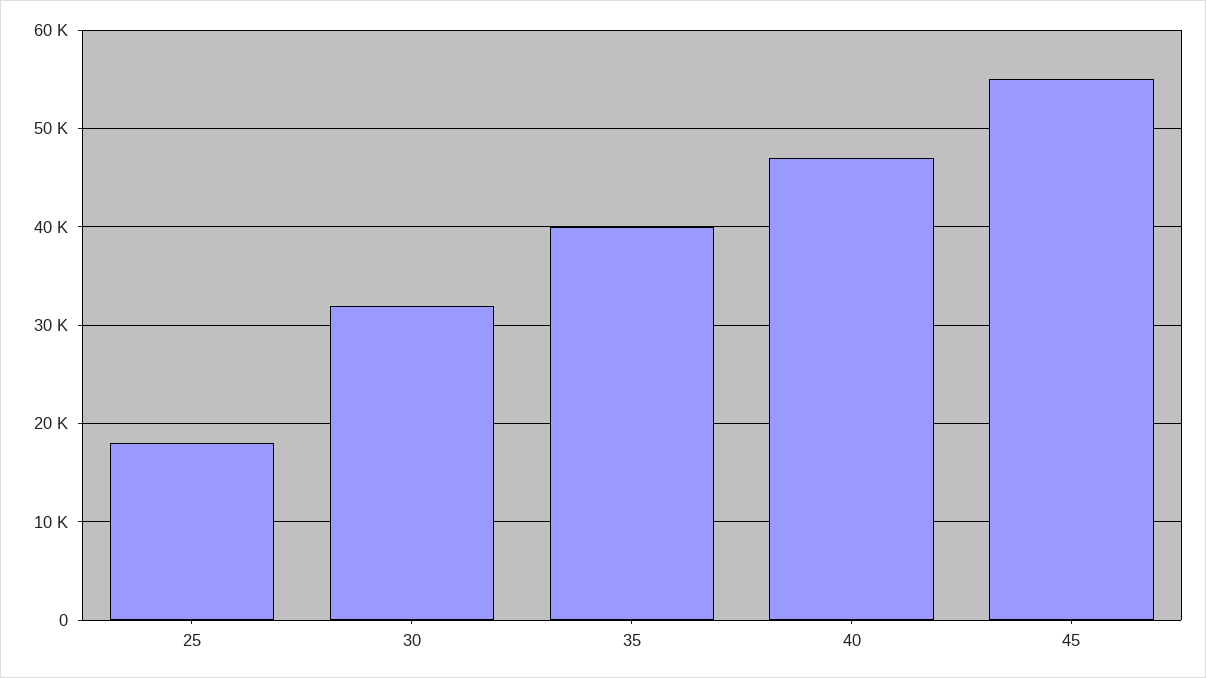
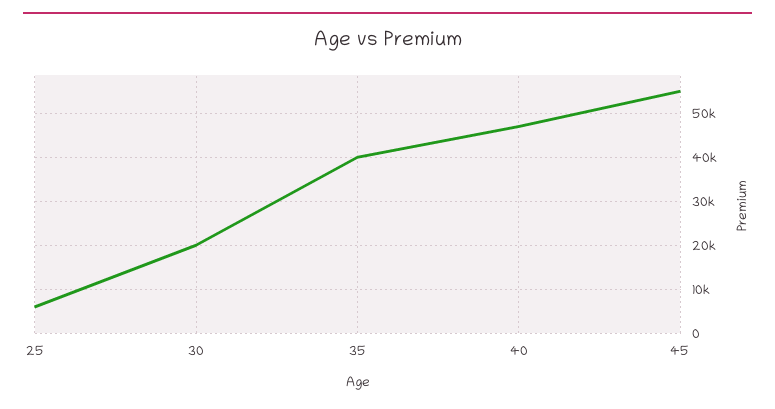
25: 18000 -> 6000
30: 32000 -> 20000

